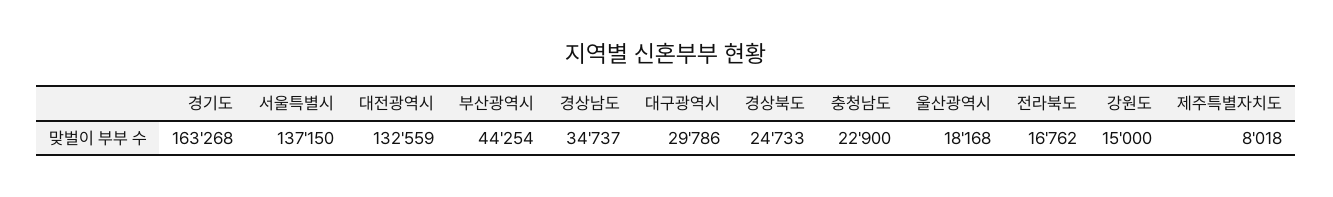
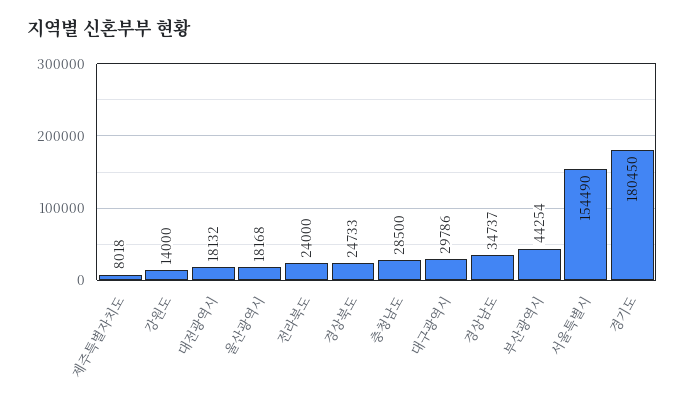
경기도: 163268 -> 180450
서울특별시: 137150 -> 154490
대전광역시: 132559 -> 18132
충청남도: 22900 -> 28500
전라북도: 16762 -> 24000
강원도: 15000 -> 14000

